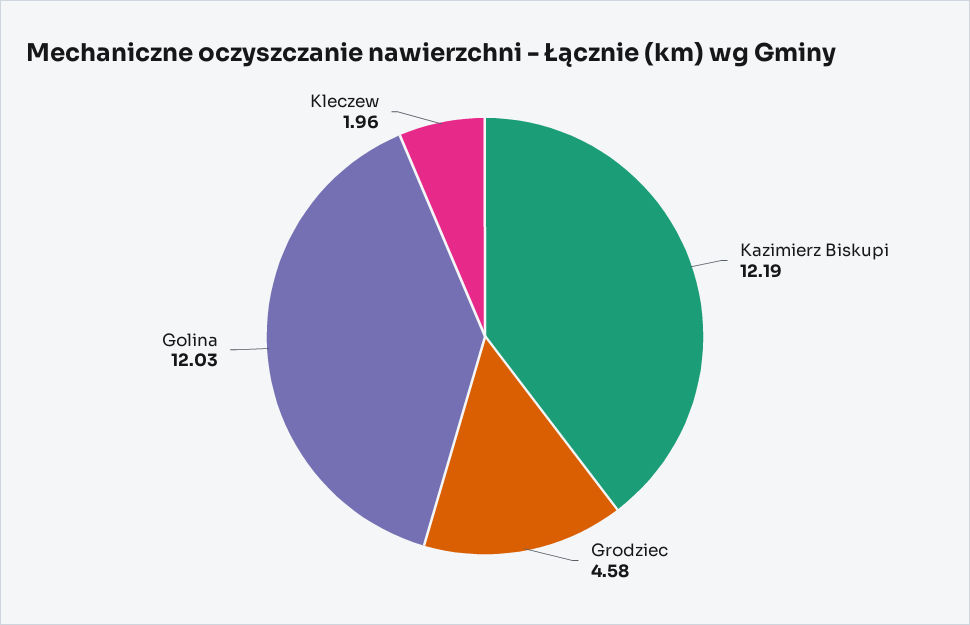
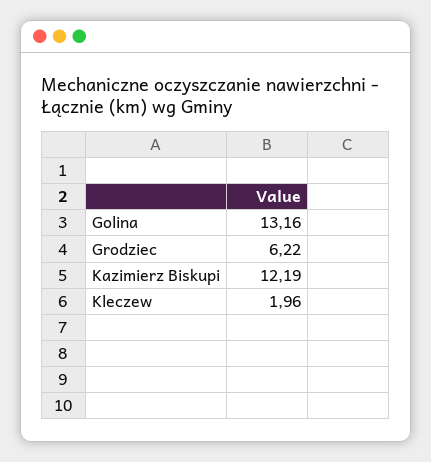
Grodziec: 4.58 -> 6.22
Golina: 12.03 -> 13.16

